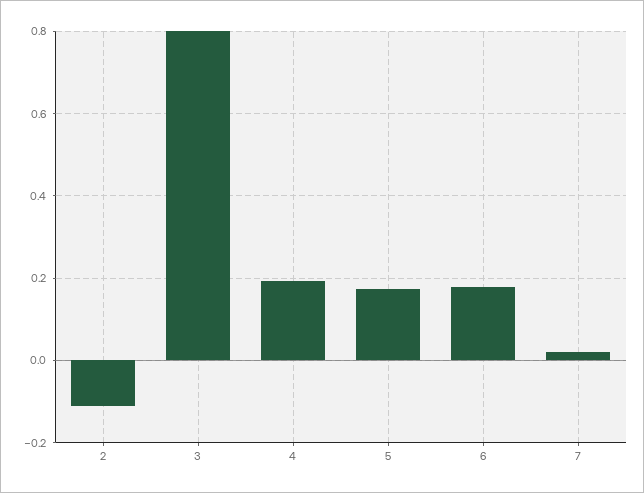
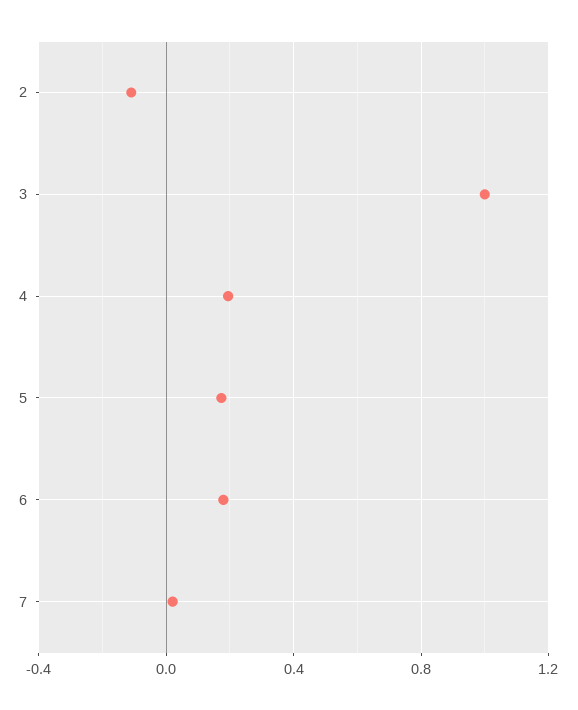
3: 0.8 -> 1

